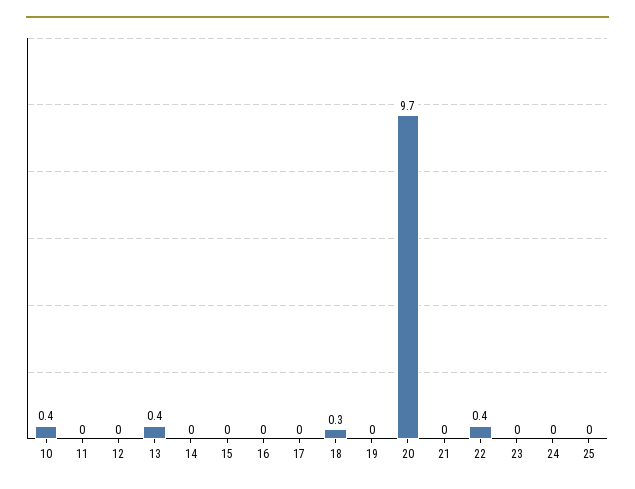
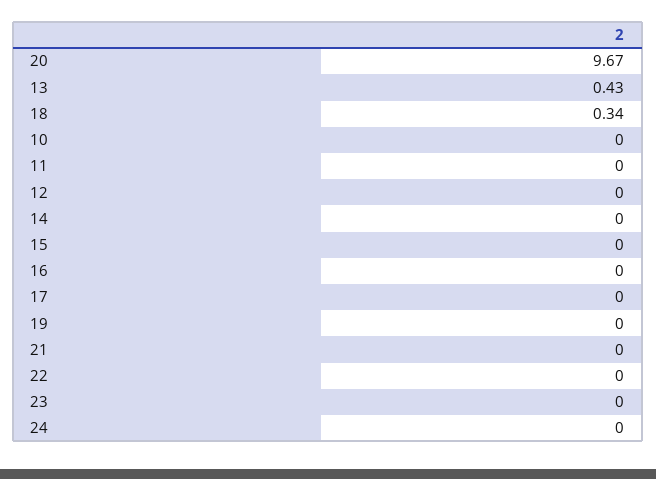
10: 0.4 -> 0
22: 0.4 -> 0
25: 0 -> none

